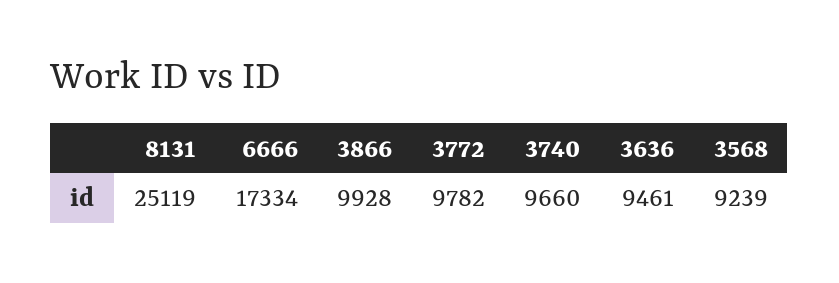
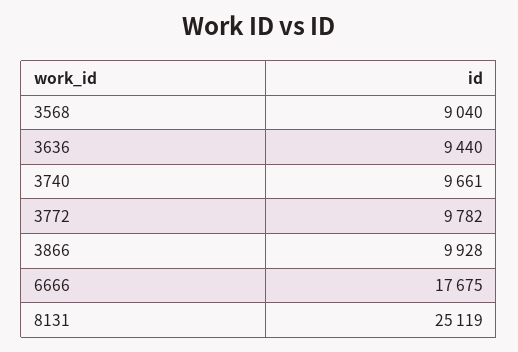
6666: 17334 -> 17675
3740: 9660 -> 9661
3636: 9461 -> 9440
3568: 9239 -> 9040

